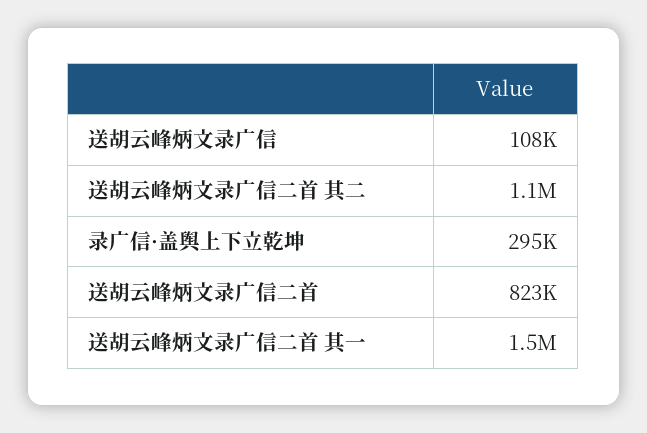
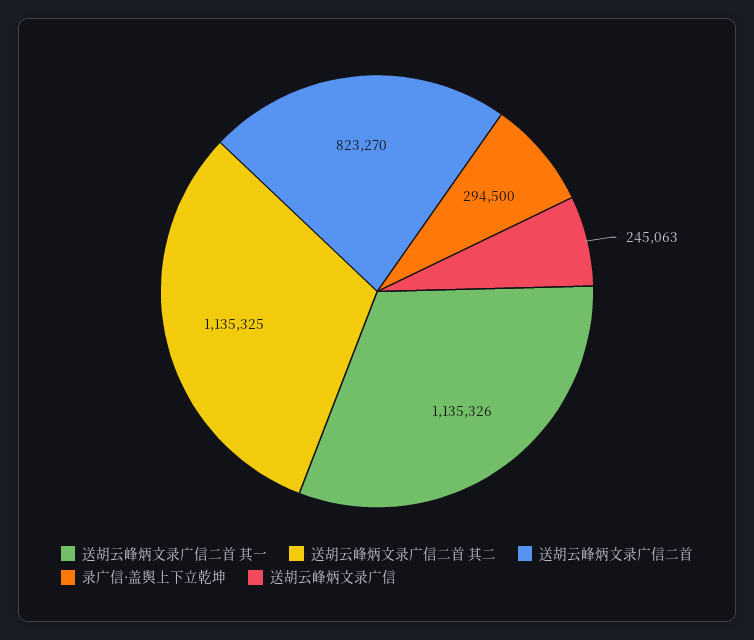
送胡云峰炳文录广信: 108000 -> 245063
送胡云峰炳文录广信二首 其一: 1500000 -> 1135326

